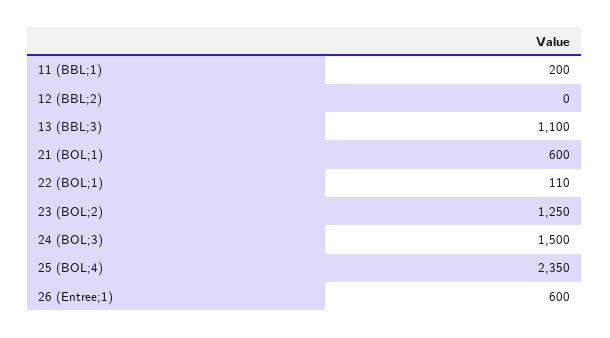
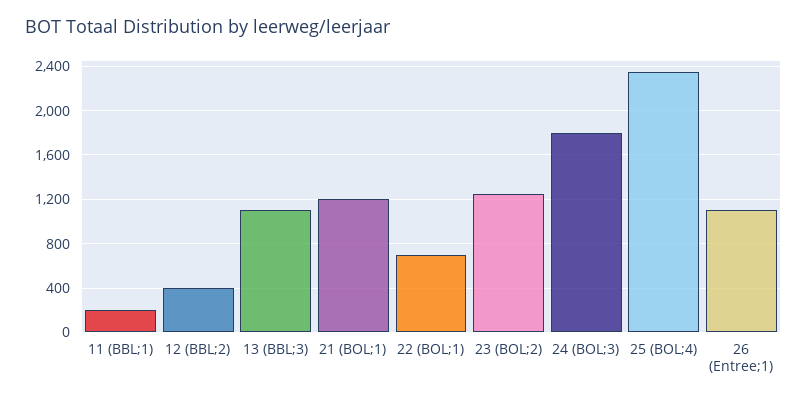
12 (BBL;2): 0 -> 400
21 (BOL;1): 600 -> 1200
22 (BOL;1): 110 -> 700
24 (BOL;3): 1500 -> 1800
26 (Entree;1): 600 -> 1100

